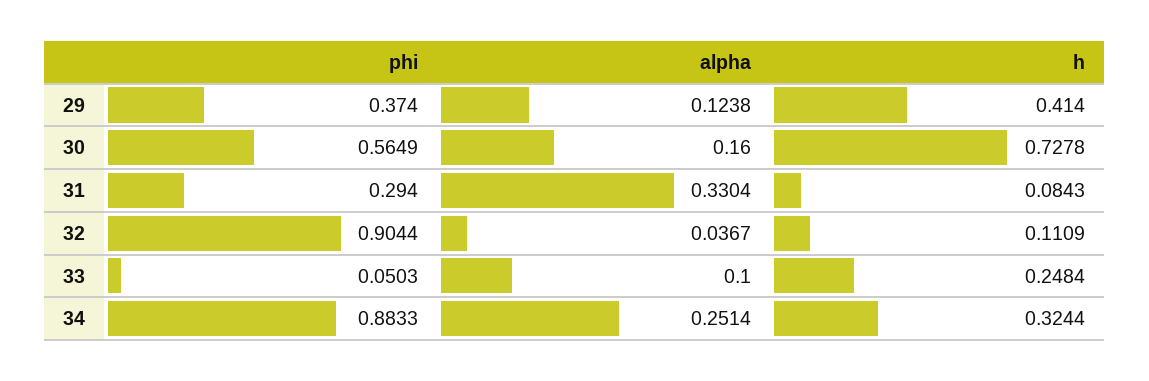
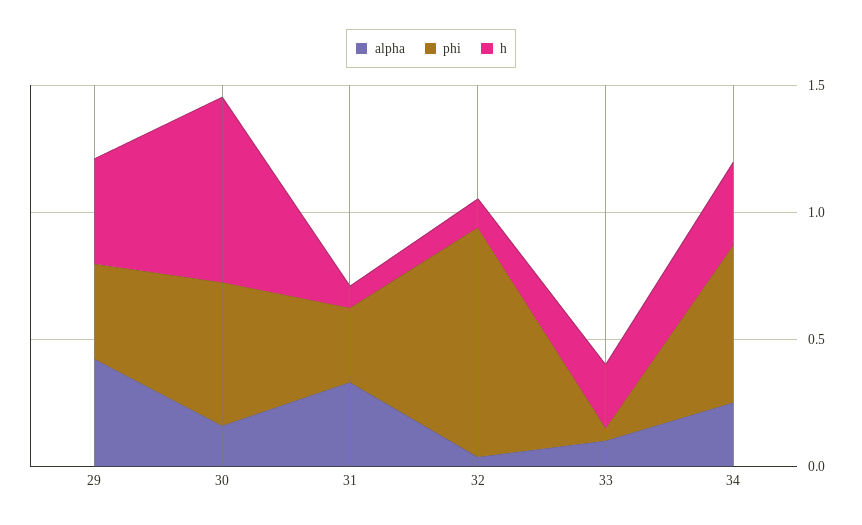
alpha, 29: 0.1238 -> 0.4
phi, 34: 0.8833 -> 0.6

